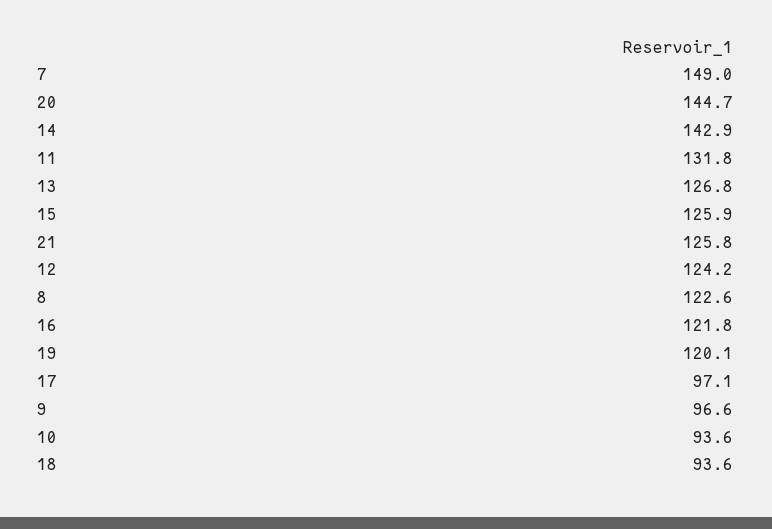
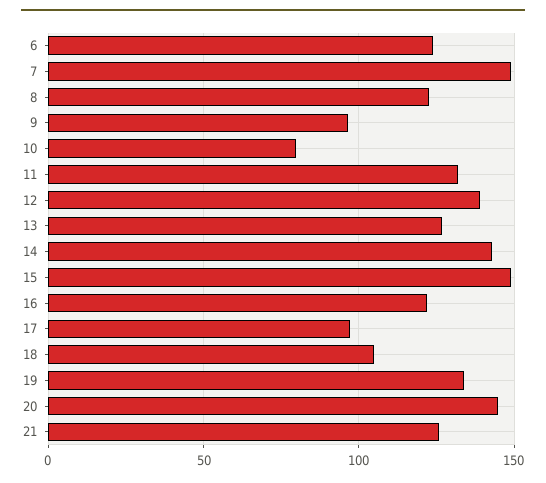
15: 125.9 -> 150
12: 124.2 -> 140
19: 120.1 -> 135
10: 93.6 -> 80
18: 93.6 -> 105
6: none -> 125

